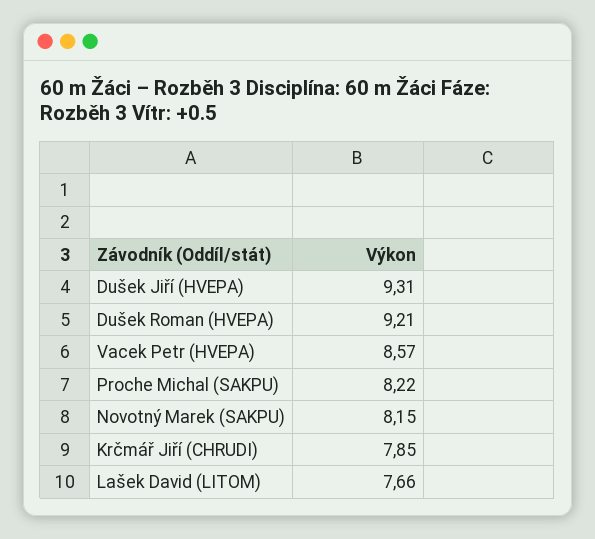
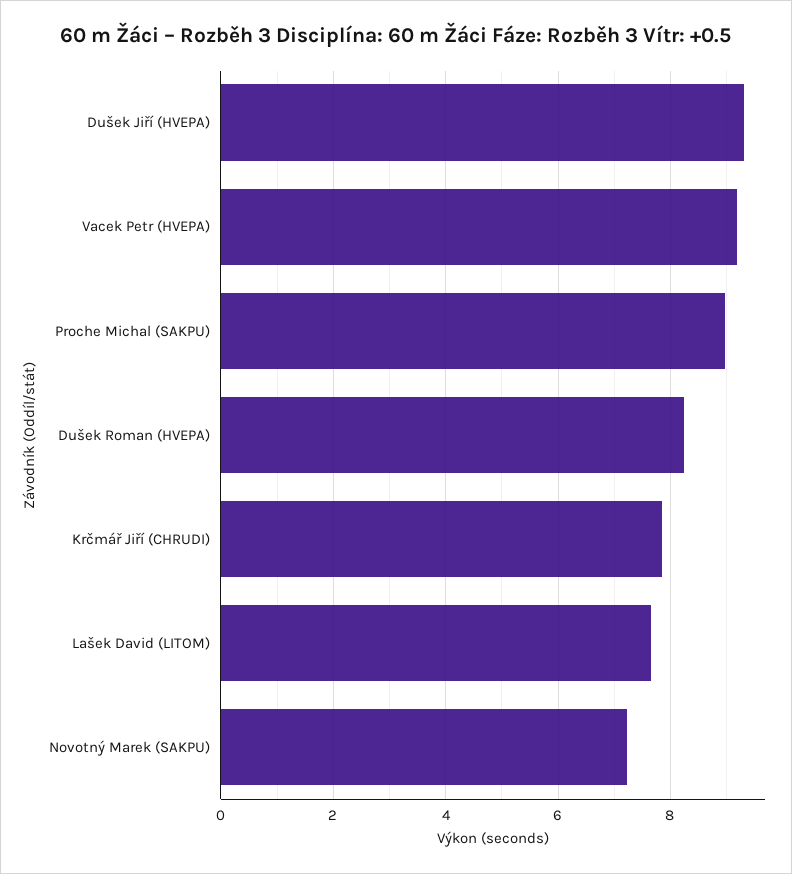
Dušek Roman (HVEPA): 9.21 -> 8.2
Vacek Petr (HVEPA): 8.57 -> 9.2
Proche Michal (SAKPU): 8.22 -> 9
Novotný Marek (SAKPU): 8.15 -> 7.2

